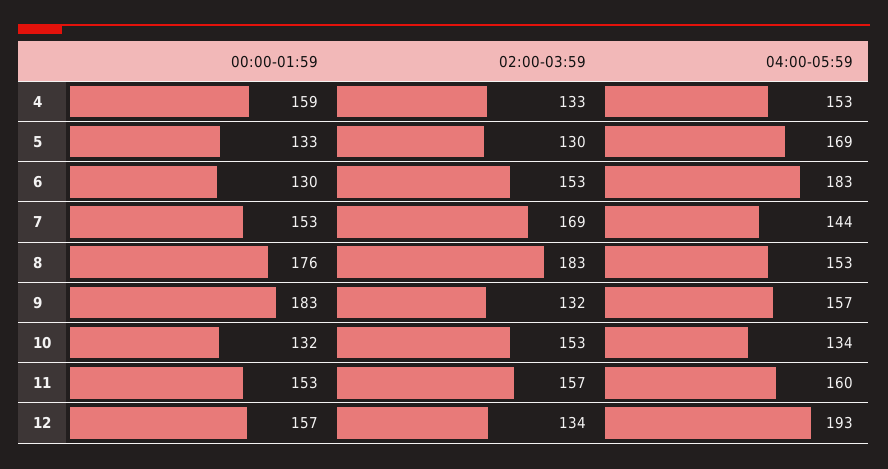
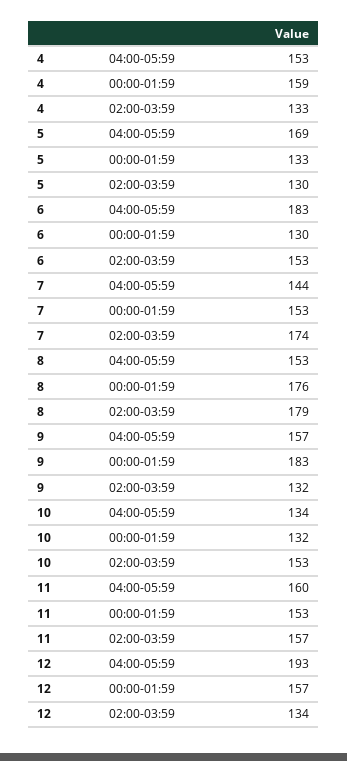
02:00-03:59, 7: 169 -> 174
02:00-03:59, 8: 183 -> 179

